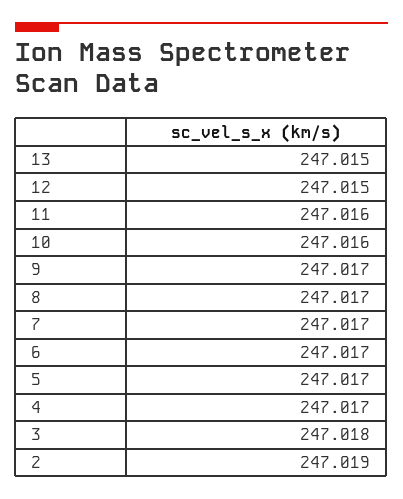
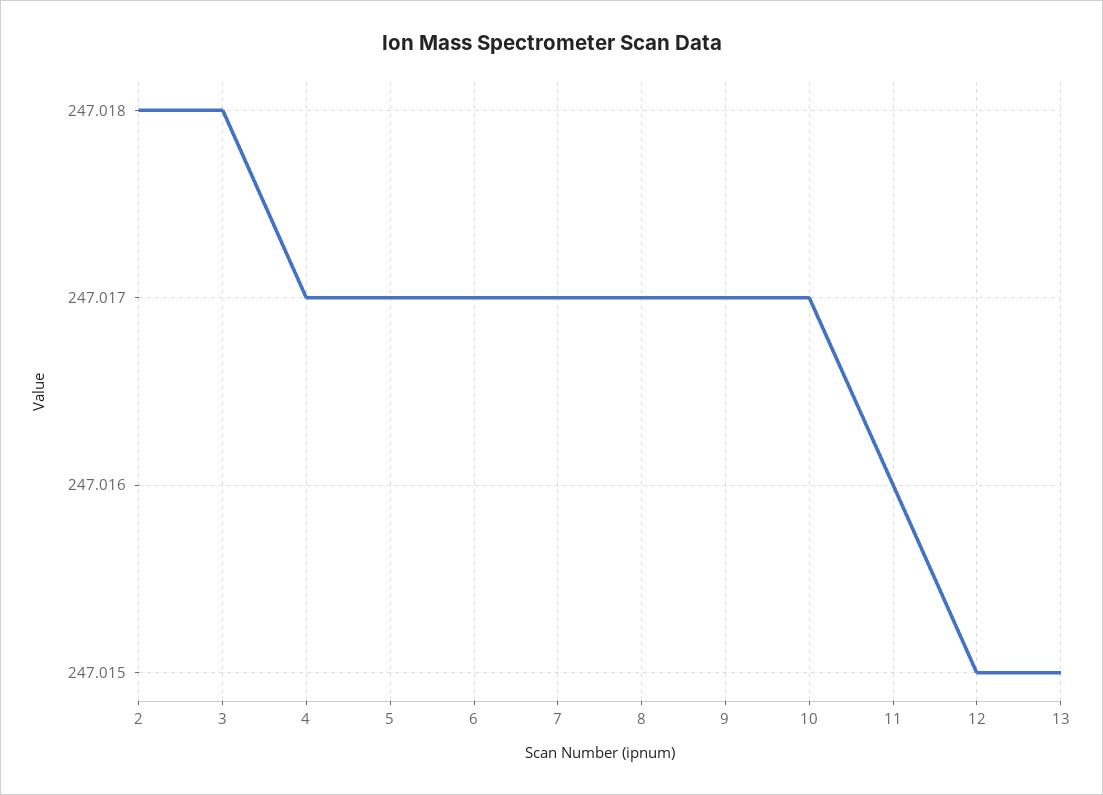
10: 247.016 -> 247.017
2: 247.019 -> 247.018

